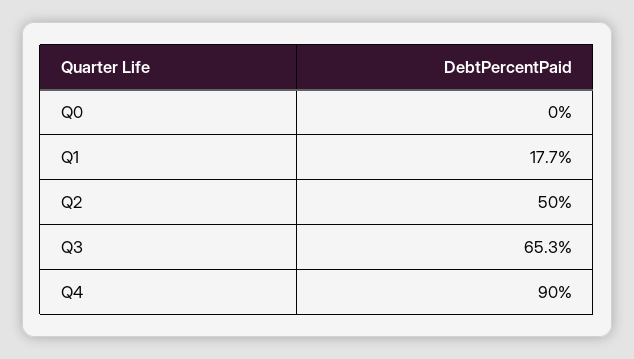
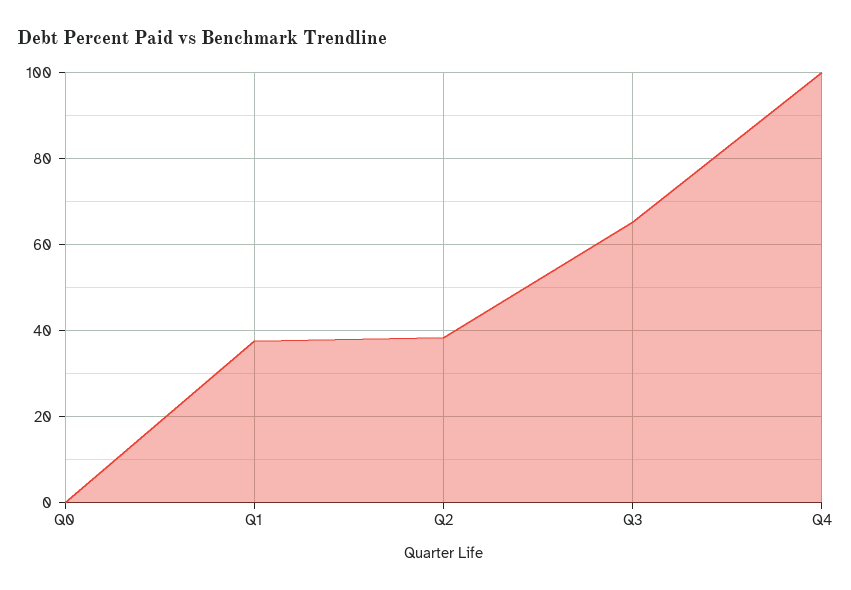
Q1: 17.7 -> 38
Q2: 50 -> 38
Q4: 90 -> 100

